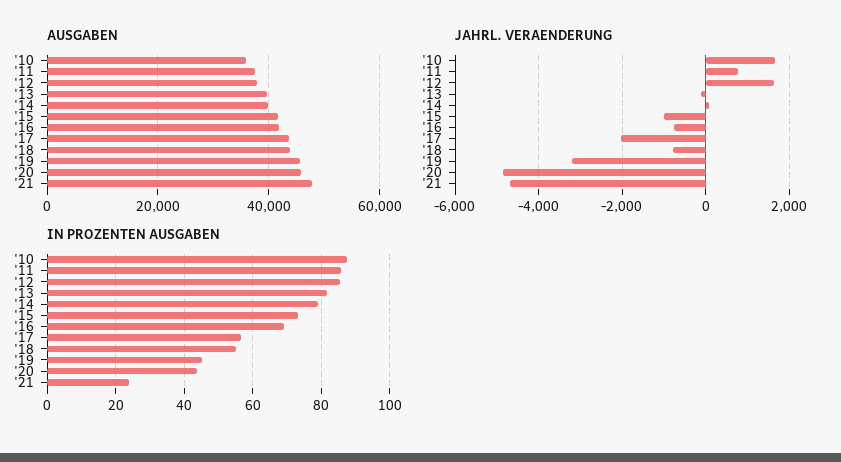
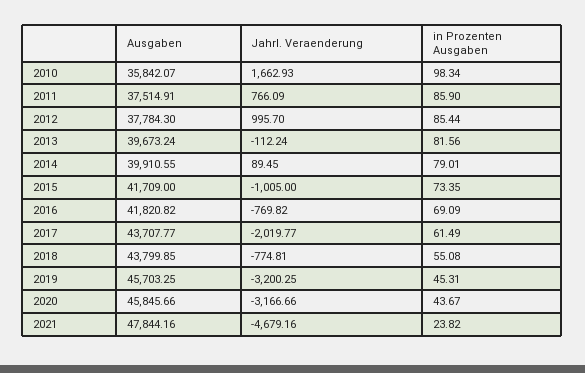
JAHRL. VERAENDERUNG, '12: 1600 -> 995.7
JAHRL. VERAENDERUNG, '20: -4800 -> -3166.66
IN PROZENTEN AUSGABEN, '10: 88 -> 98.34
IN PROZENTEN AUSGABEN, '17: 56 -> 61.49

